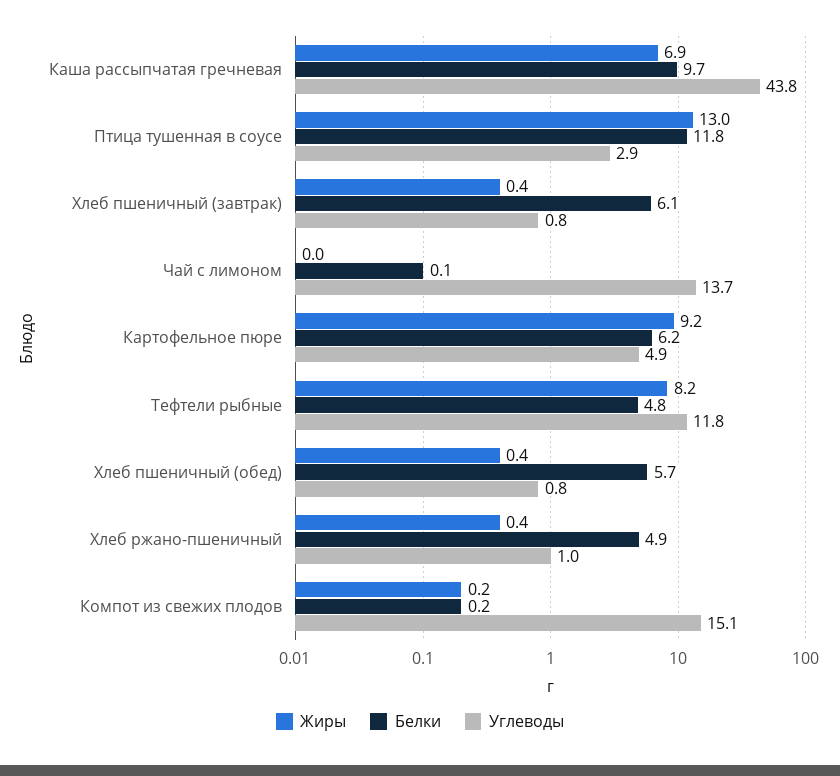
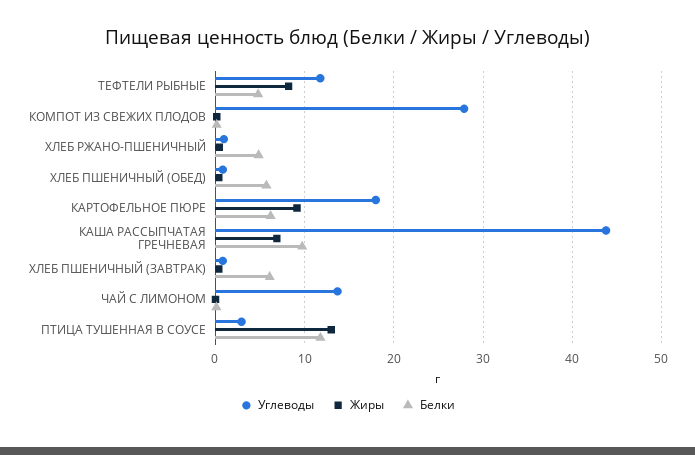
Углеводы, Картофельное пюре: 4.9 -> 18
Углеводы, Компот из свежих плодов: 15.1 -> 28

